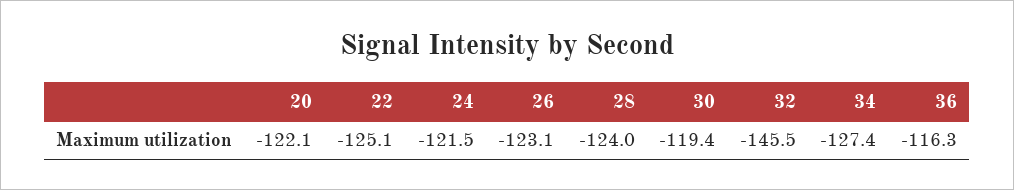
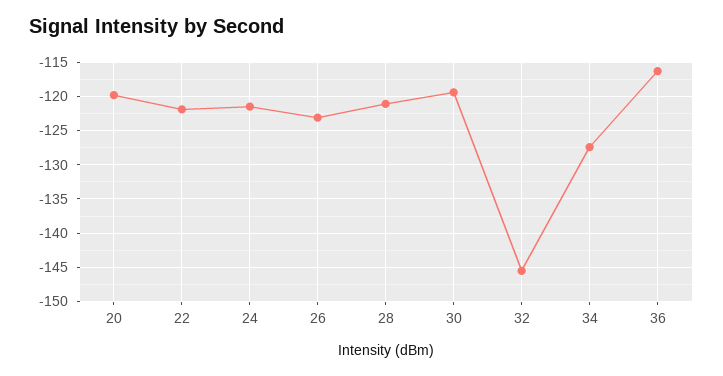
20: -122.1 -> -120
22: -125.1 -> -122
28: -124 -> -121

